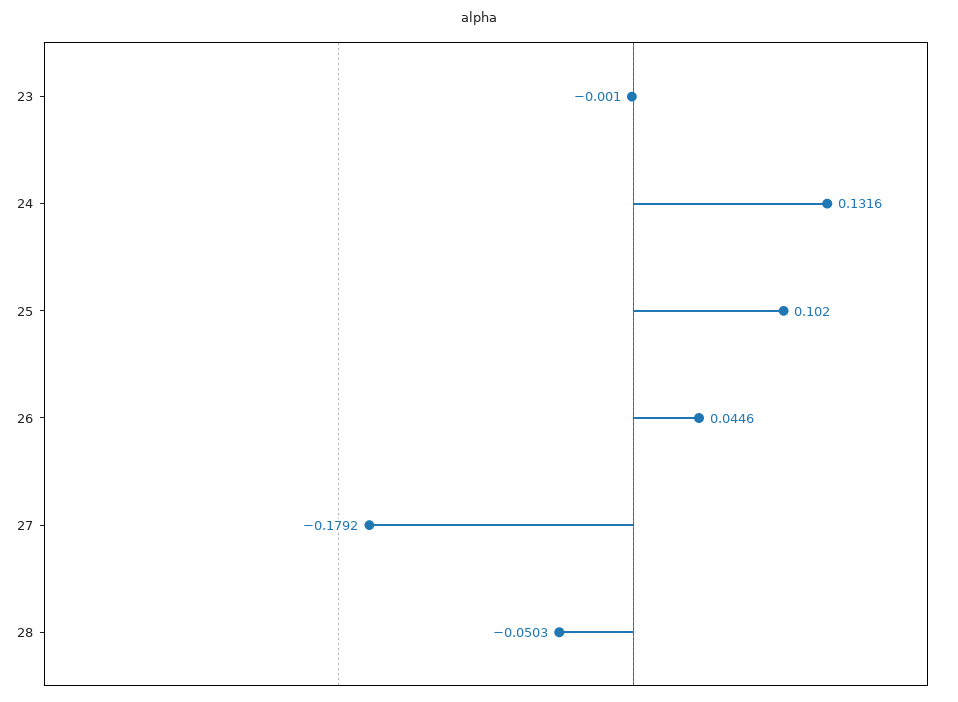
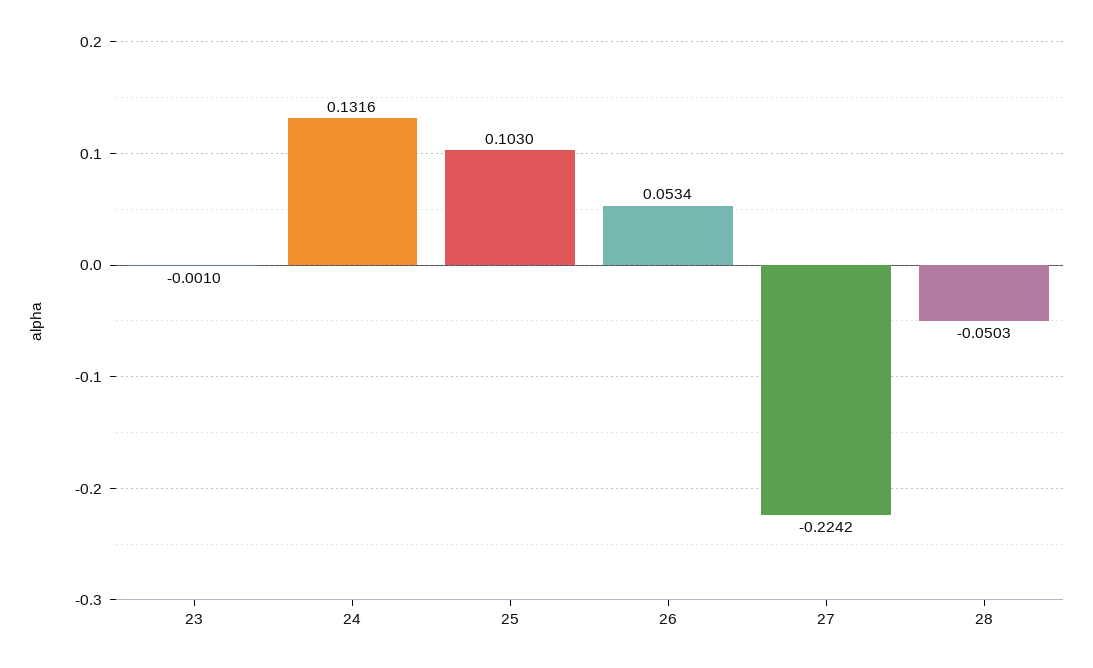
25: 0.102 -> 0.103
26: 0.0446 -> 0.0534
27: -0.1792 -> -0.2242

